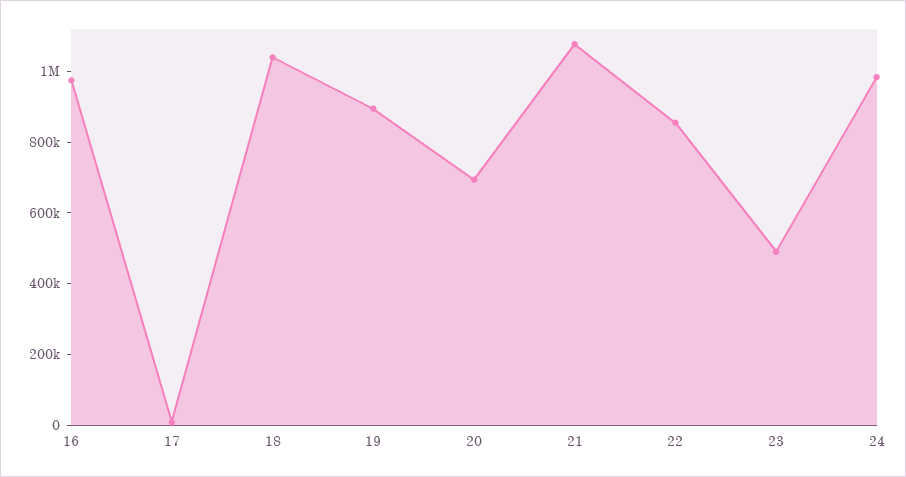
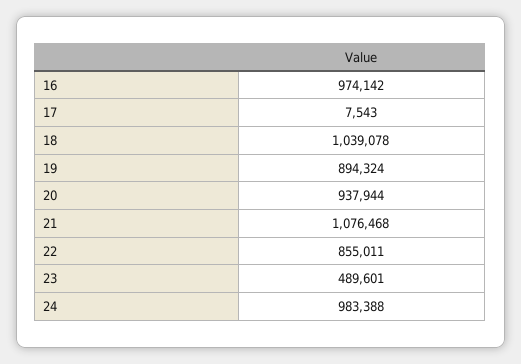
20: 700000 -> 937944

